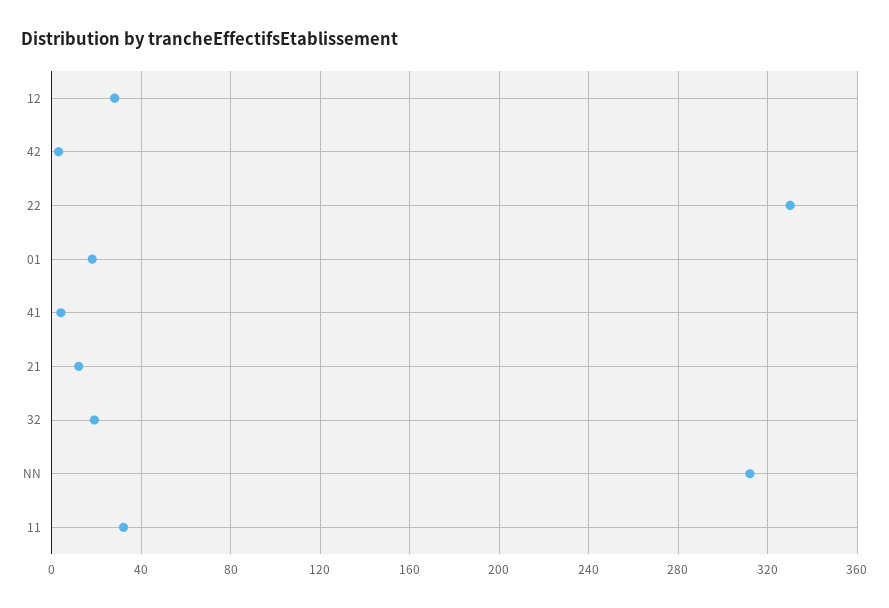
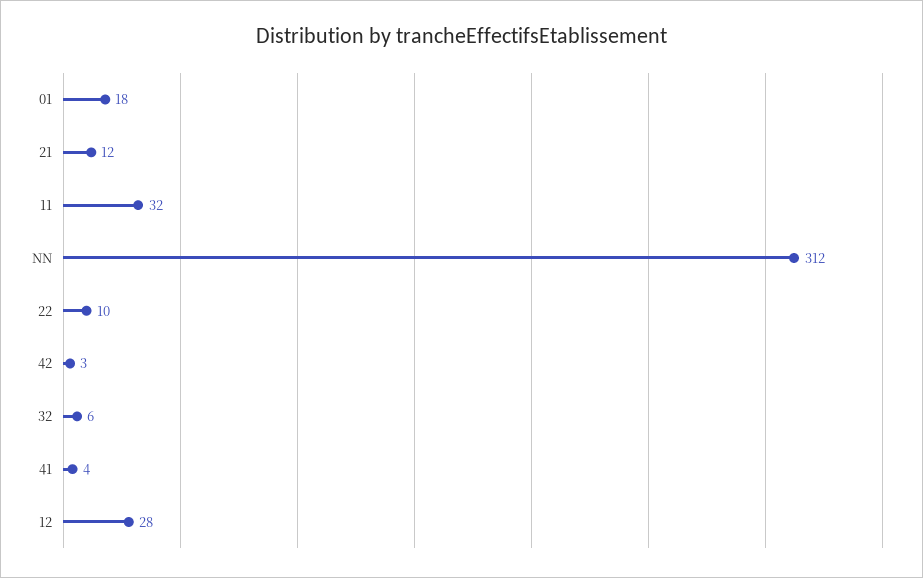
22: 330 -> 10
32: 20 -> 6

